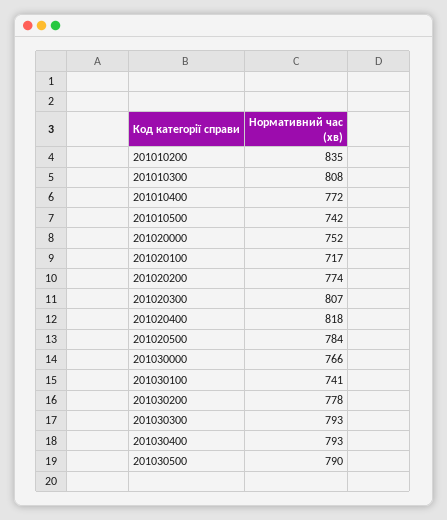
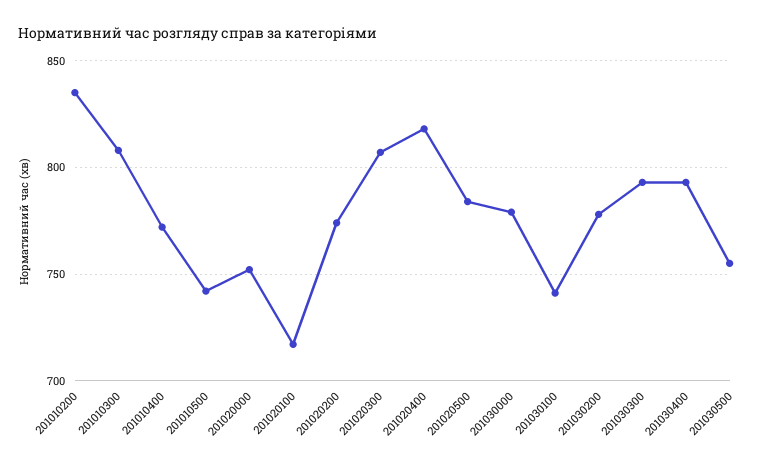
201030000: 766 -> 780
201030500: 790 -> 755

